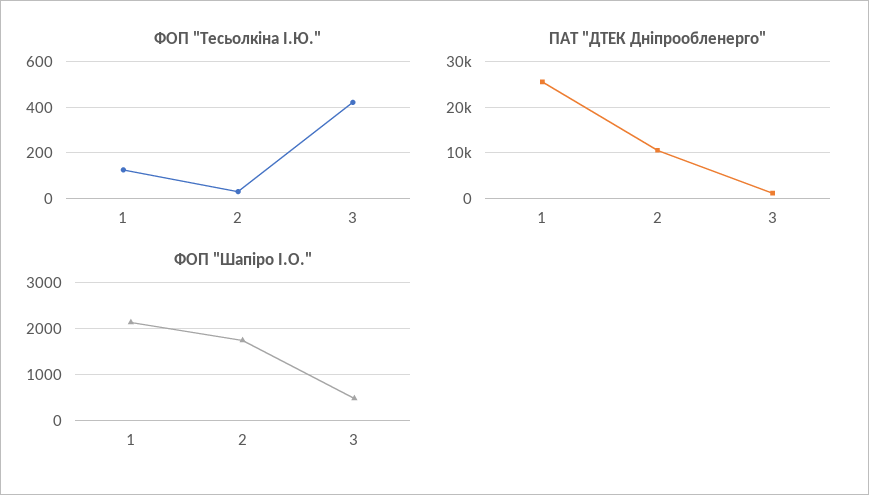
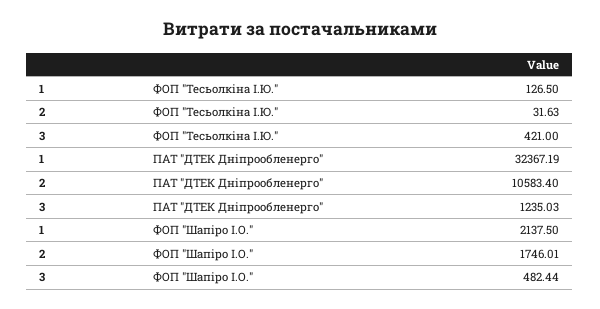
ПАТ "ДТЕК Дніпрообленерго", 1: 26000 -> 32367.19

